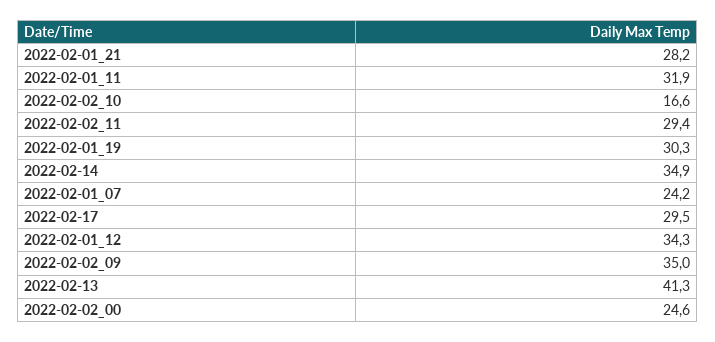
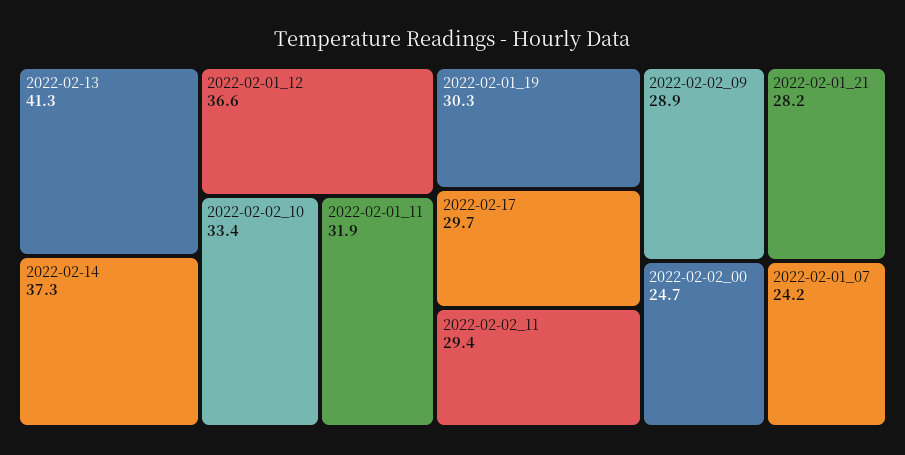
2022-02-02_10: 16.6 -> 33.4
2022-02-14: 34.9 -> 37.3
2022-02-17: 29.5 -> 29.7
2022-02-01_12: 34.3 -> 36.6
2022-02-02_09: 35 -> 28.9
2022-02-02_00: 24.6 -> 24.7

